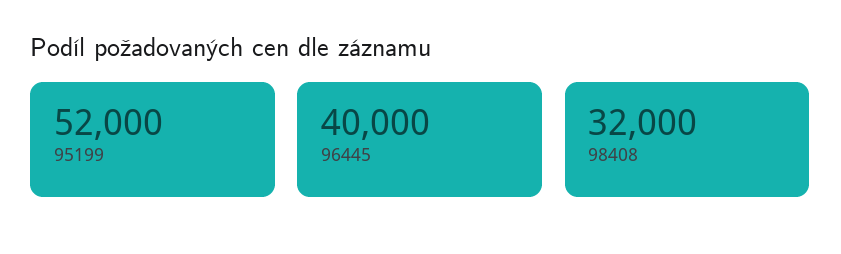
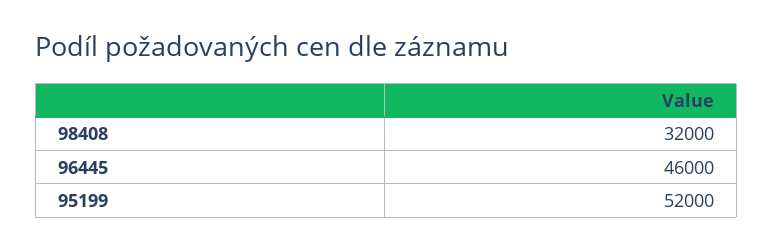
96445: 40000 -> 46000

